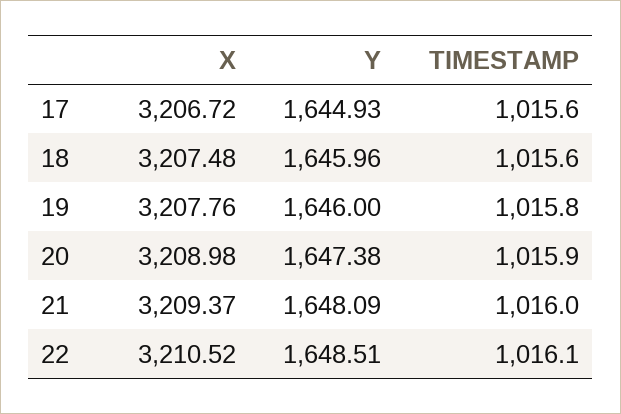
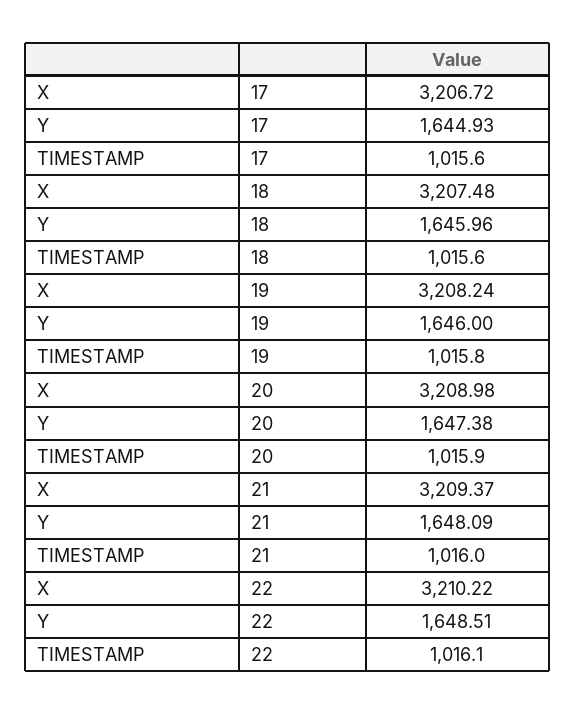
X, 19: 3207.76 -> 3208.24
X, 22: 3210.52 -> 3210.22

